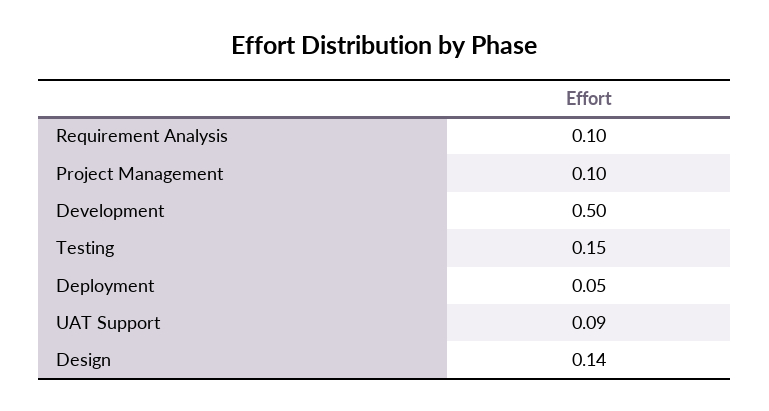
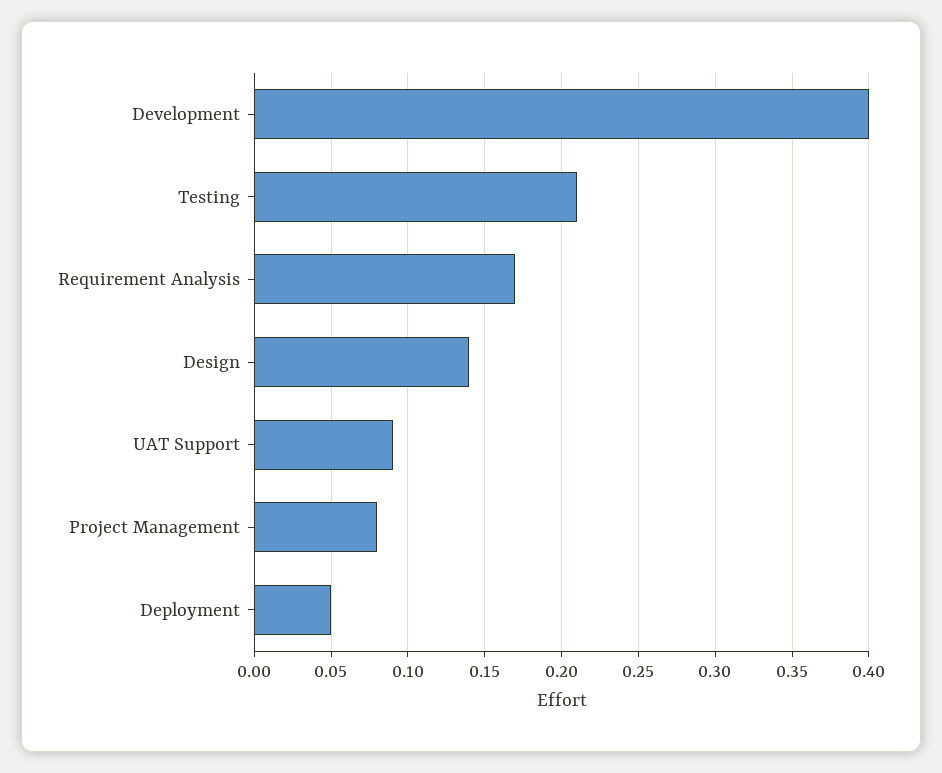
Requirement Analysis: 0.1 -> 0.17
Project Management: 0.1 -> 0.08
Development: 0.5 -> 0.4
Testing: 0.15 -> 0.21

